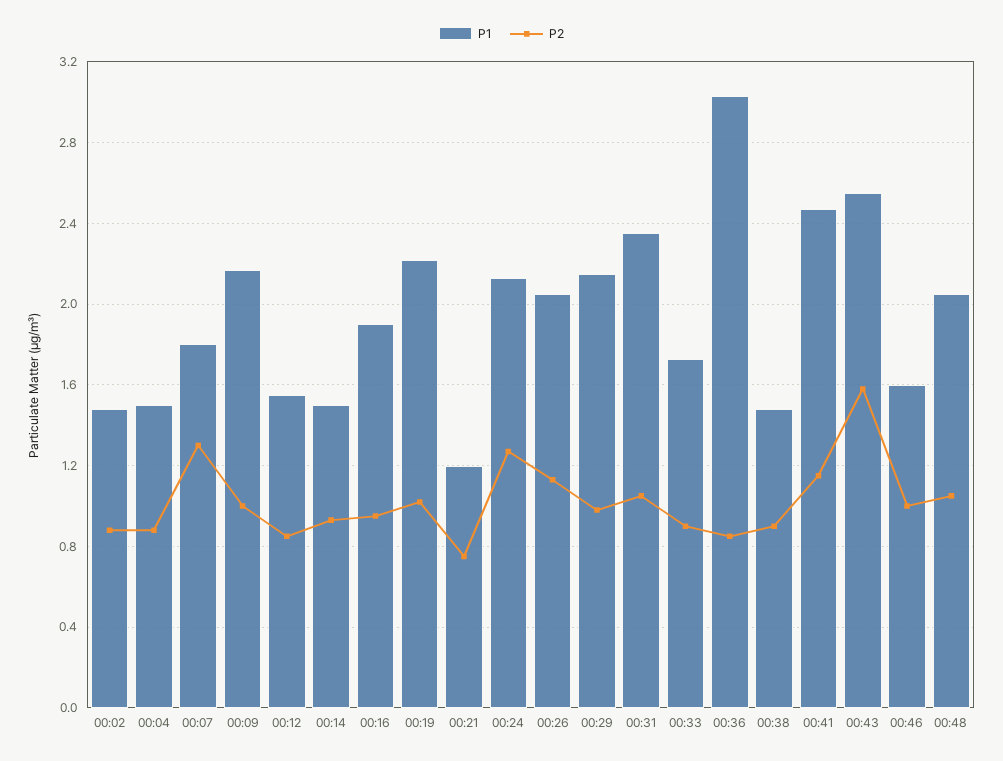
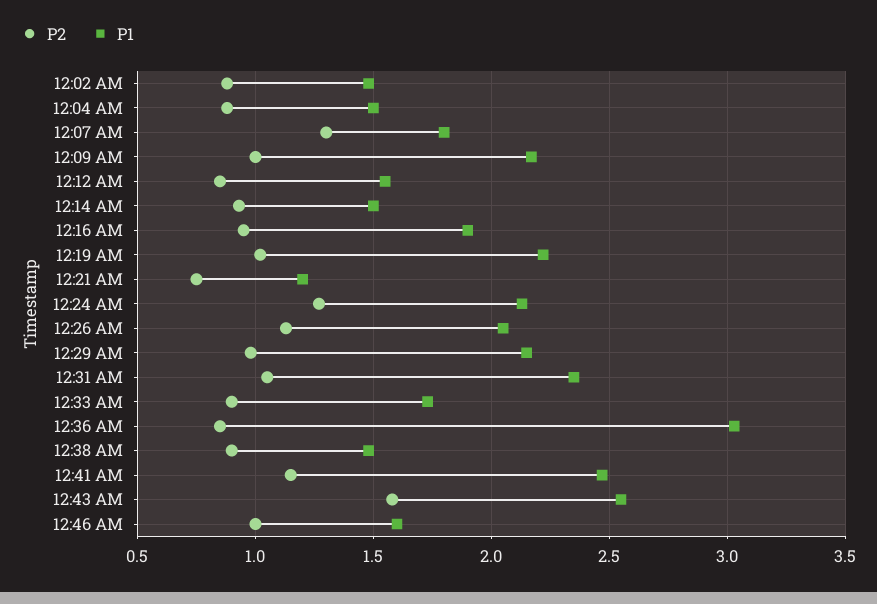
P1, 00:48: 2.05 -> none
P2, 00:48: 1.05 -> none

